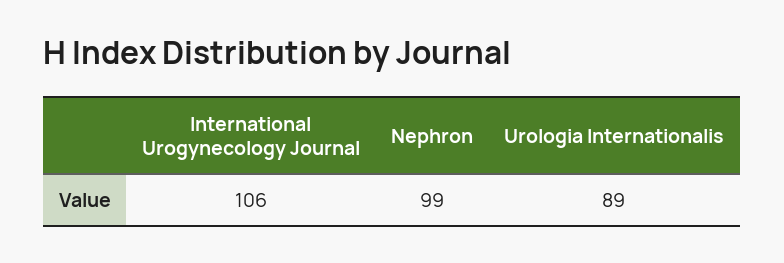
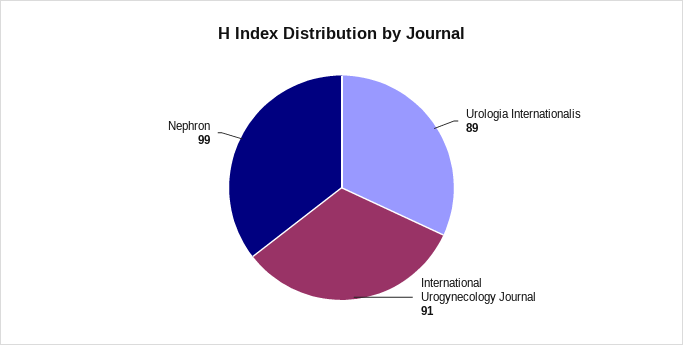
International Urogynecology Journal: 106 -> 91

